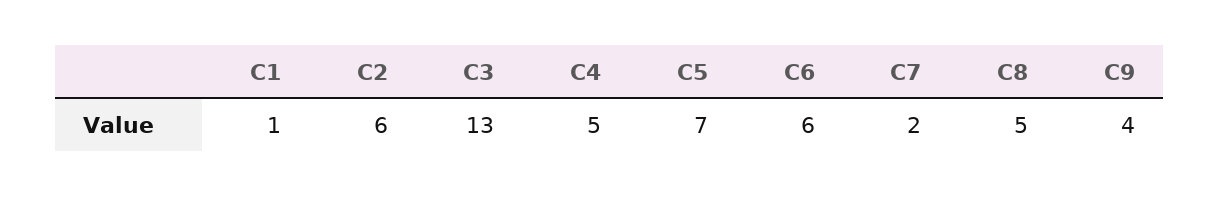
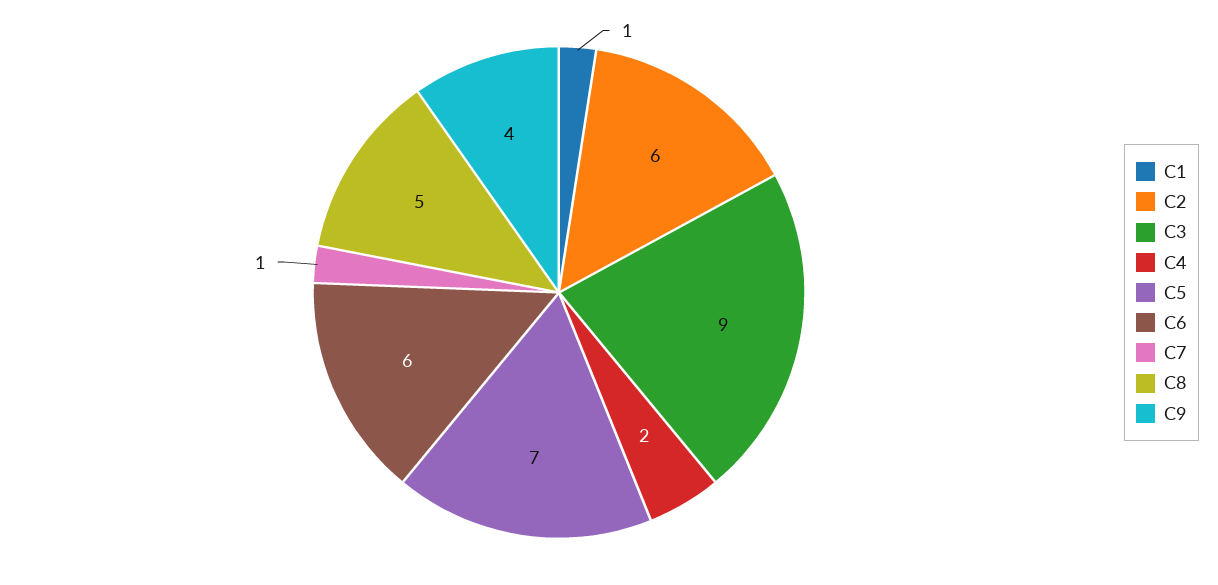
C3: 13 -> 9
C4: 5 -> 2
C7: 2 -> 1

